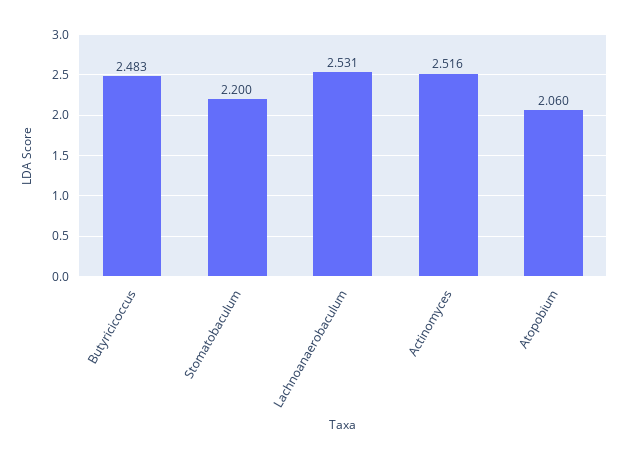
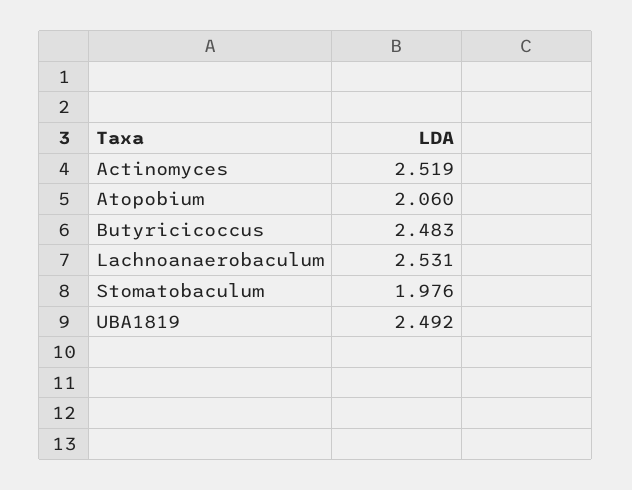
Stomatobaculum: 2.2 -> 1.976
Actinomyces: 2.516 -> 2.519
UBA1819: none -> 2.492

